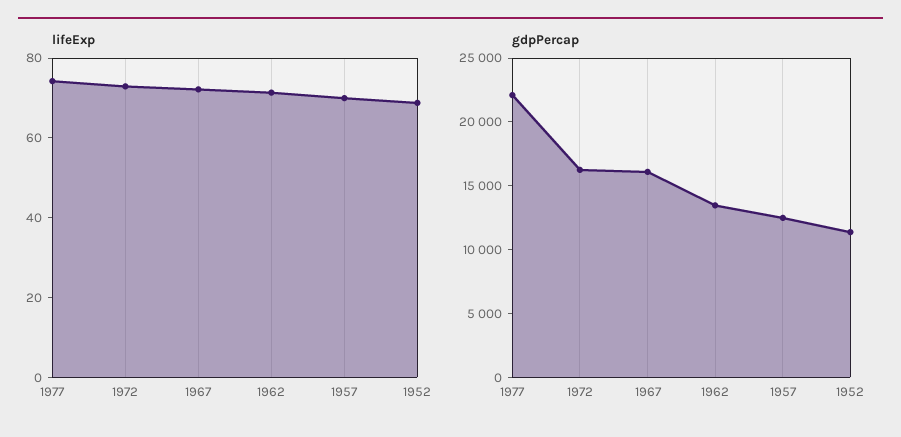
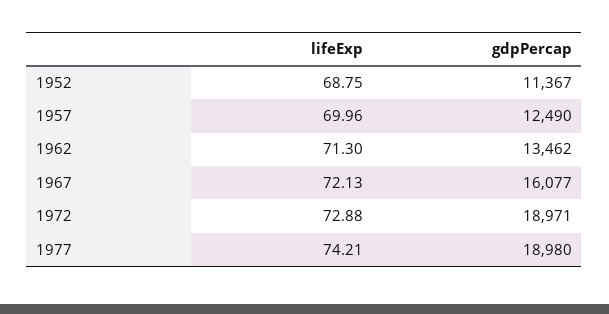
gdpPercap, 1977: 22000 -> 18980
gdpPercap, 1972: 16000 -> 18971

